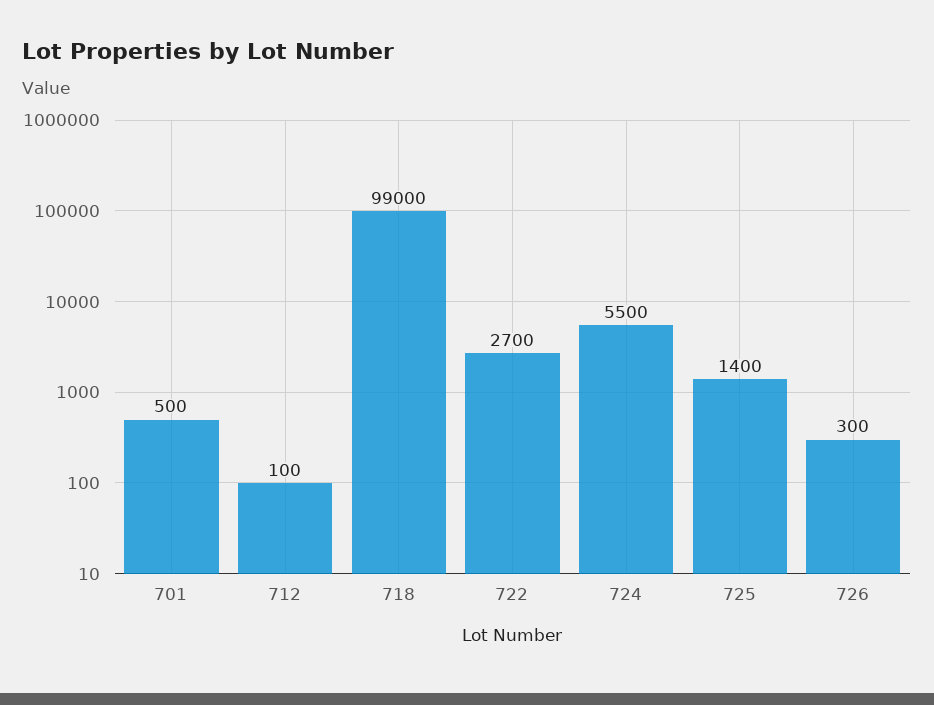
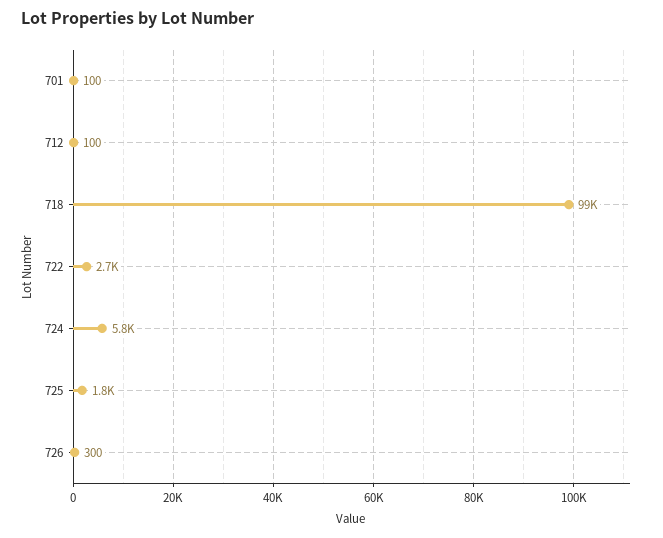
701: 500 -> 100
724: 5500 -> 5800
725: 1400 -> 1800

